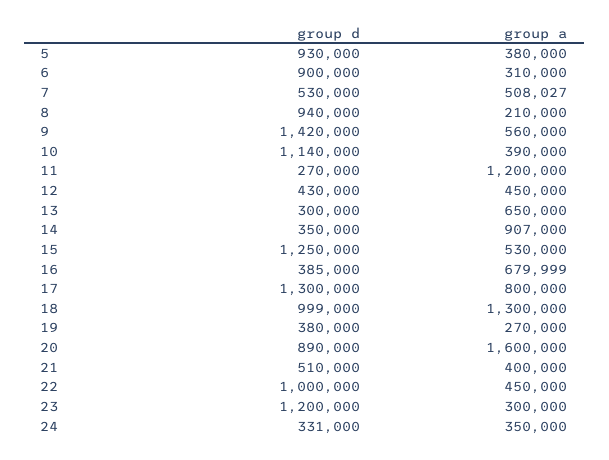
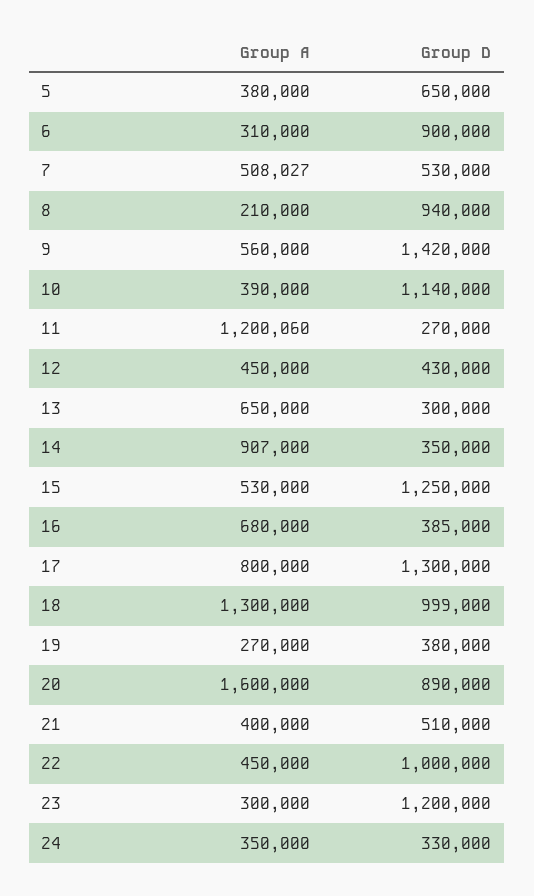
group d, 5: 930000 -> 650000
group a, 11: 1200000 -> 1200060
group a, 16: 679999 -> 680000
group d, 24: 331000 -> 330000

